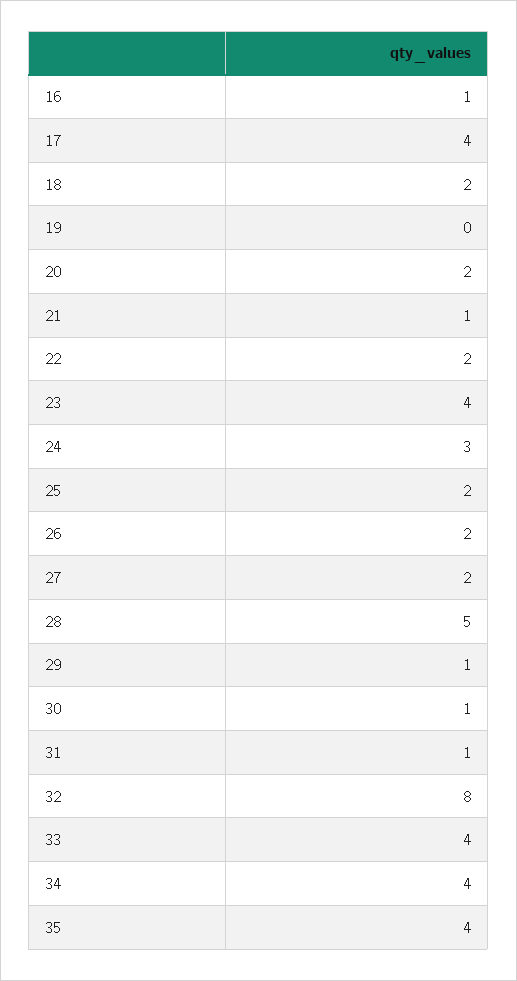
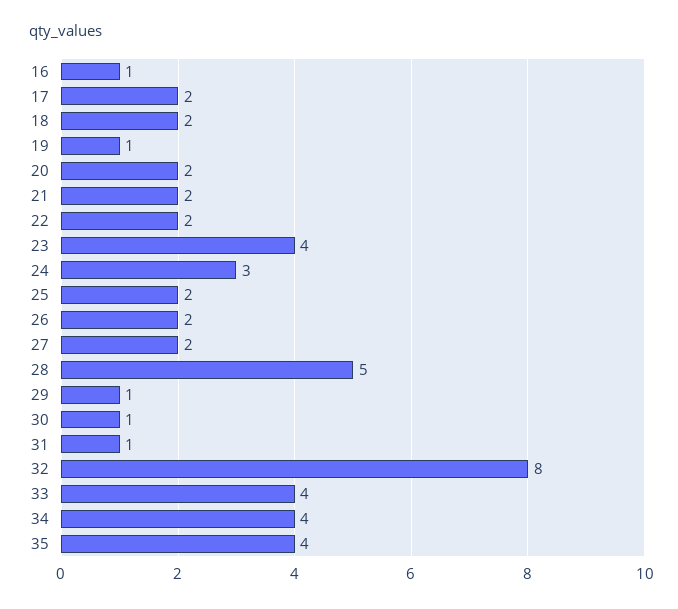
17: 4 -> 2
19: 0 -> 1
21: 1 -> 2

